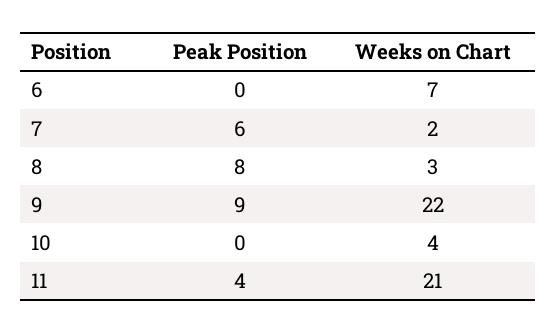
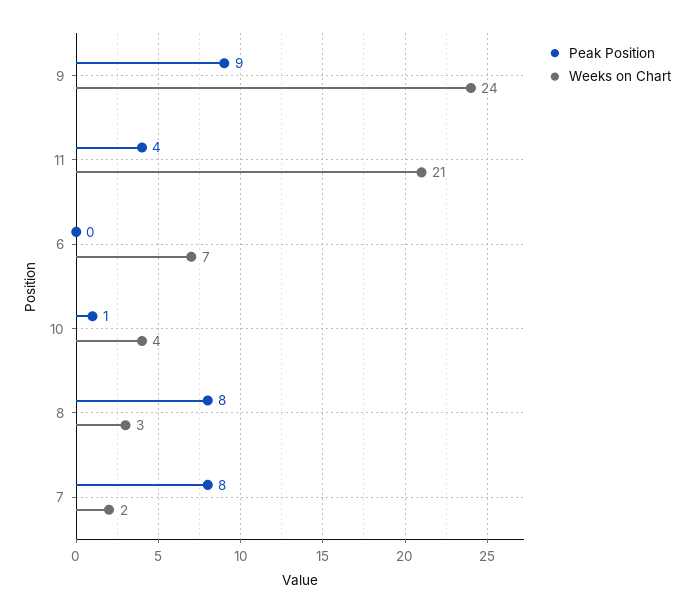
Peak Position, 7: 6 -> 8
Weeks on Chart, 9: 22 -> 24
Peak Position, 10: 0 -> 1

